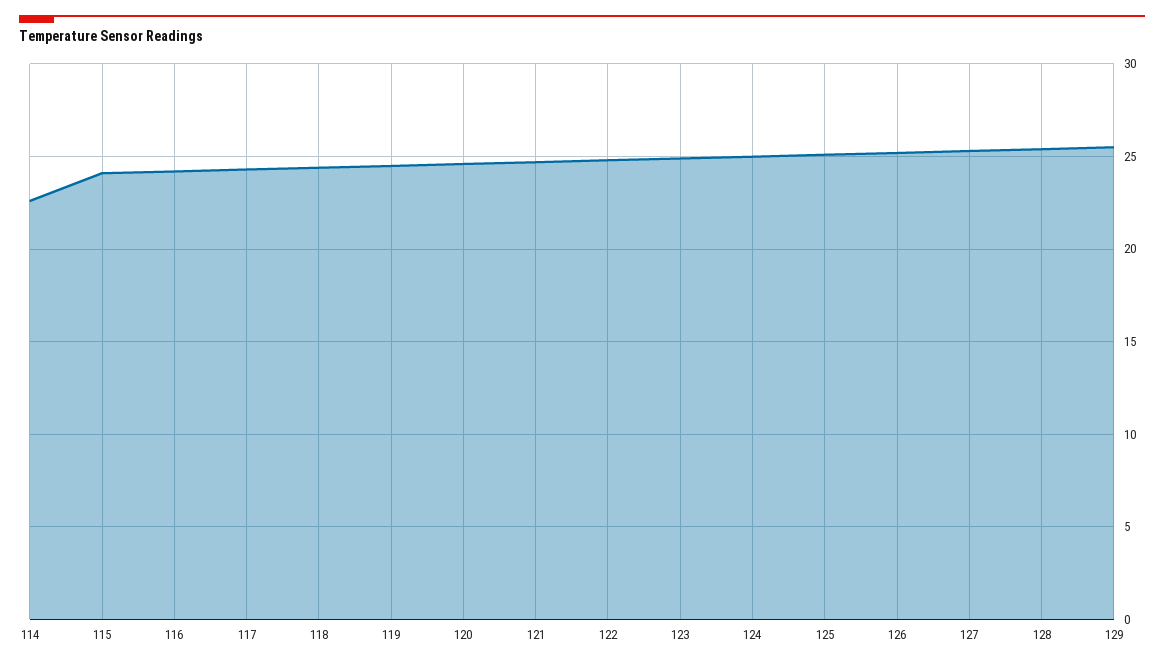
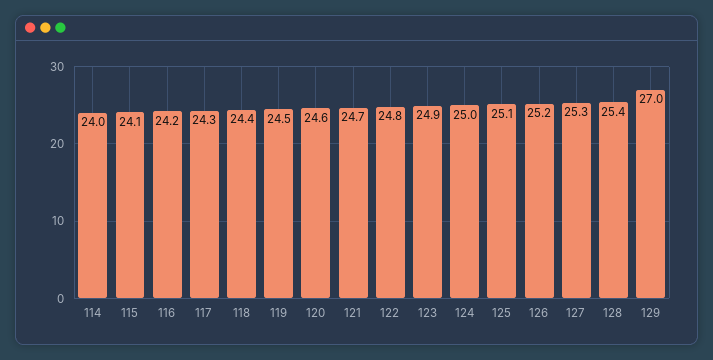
114: 22.5 -> 24
129: 25.5 -> 27

